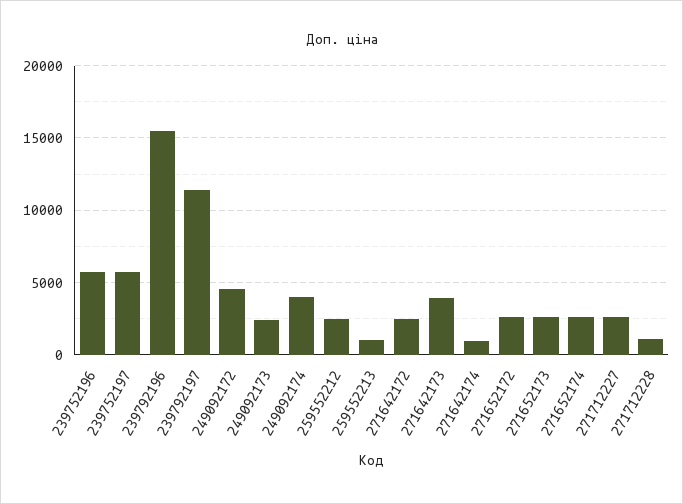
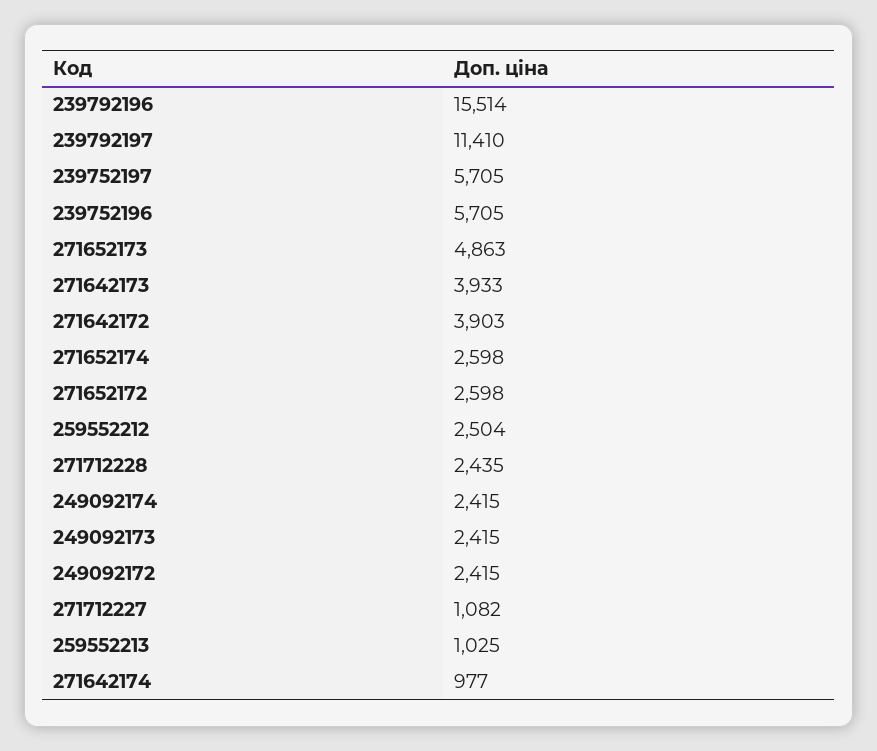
249092172: 4500 -> 2415
249092174: 4000 -> 2415
271642172: 2500 -> 3903
271652173: 2500 -> 4863
271712227: 2500 -> 1082
271712228: 1000 -> 2435

